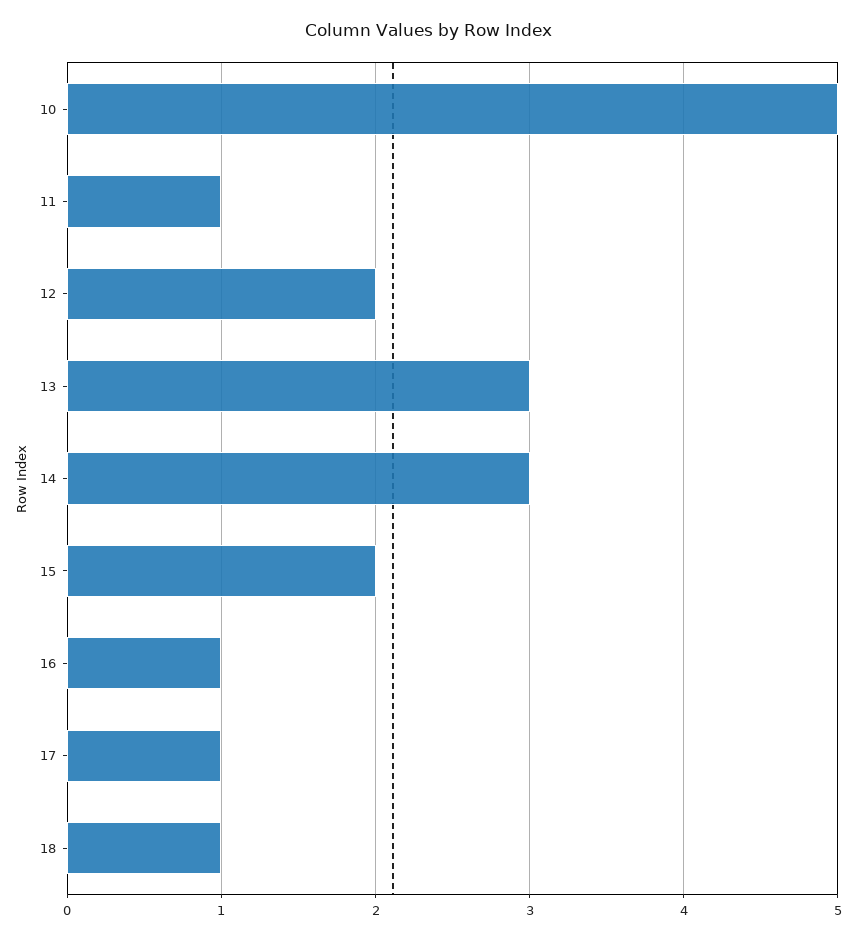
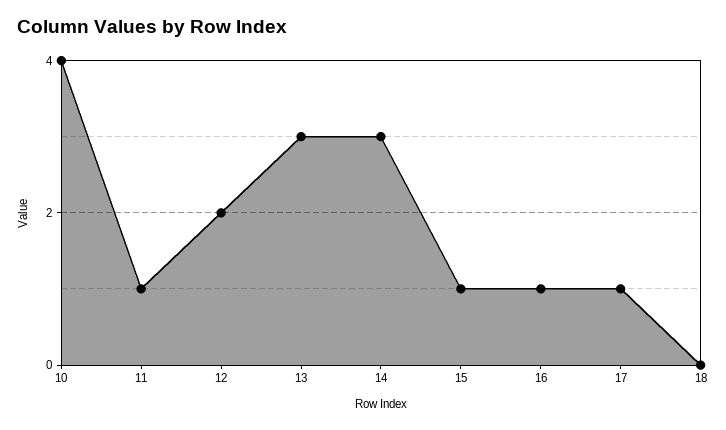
10: 5 -> 4
15: 2 -> 1
18: 1 -> 0

